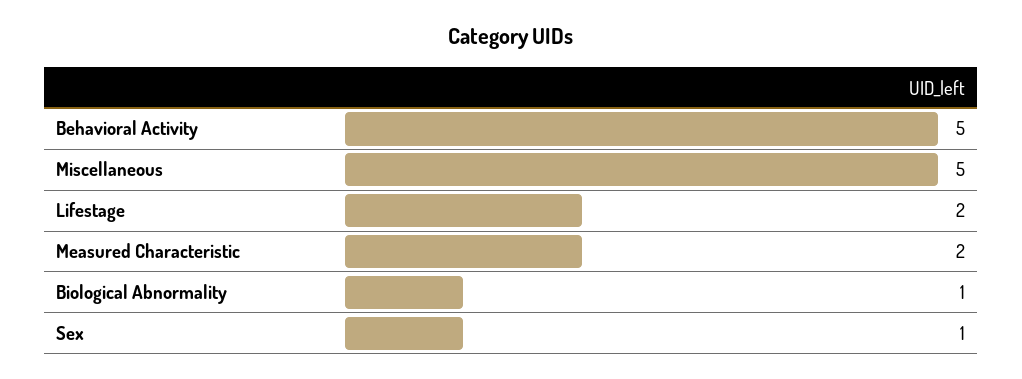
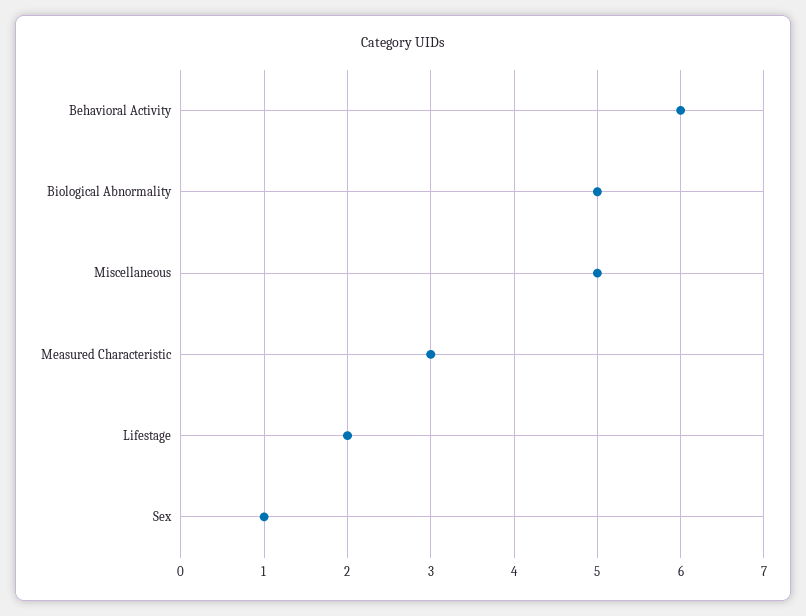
Behavioral Activity: 5 -> 6
Measured Characteristic: 2 -> 3
Biological Abnormality: 1 -> 5

